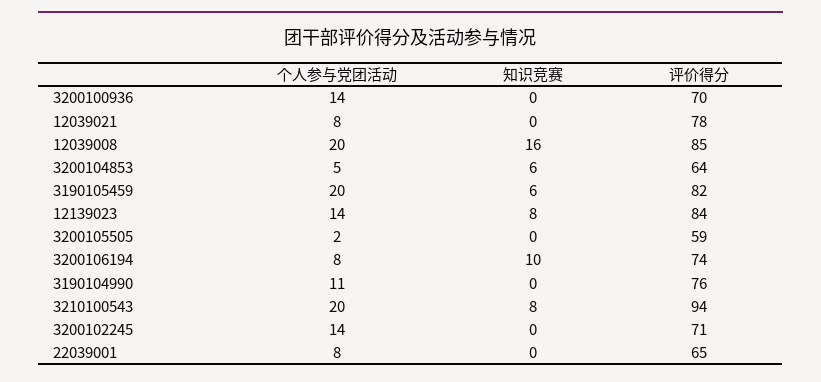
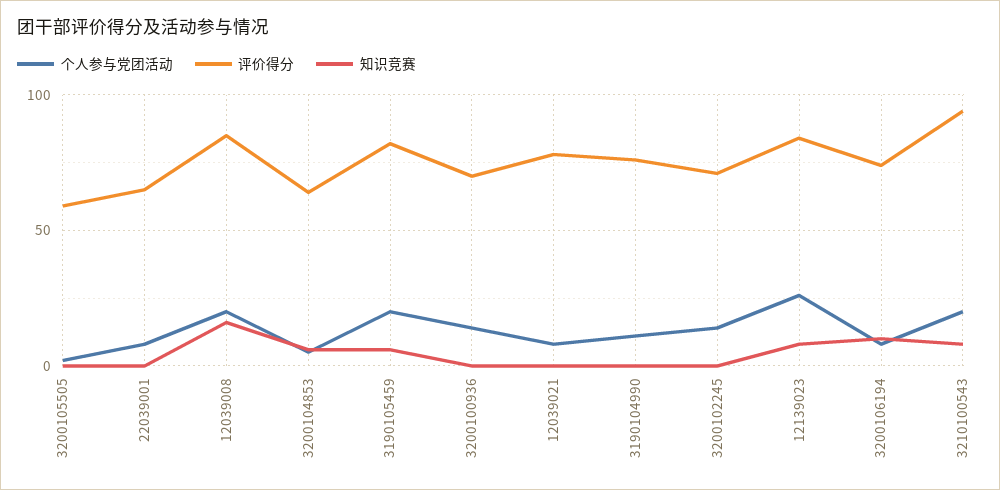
个人参与党团活动, 12139023: 14 -> 25

